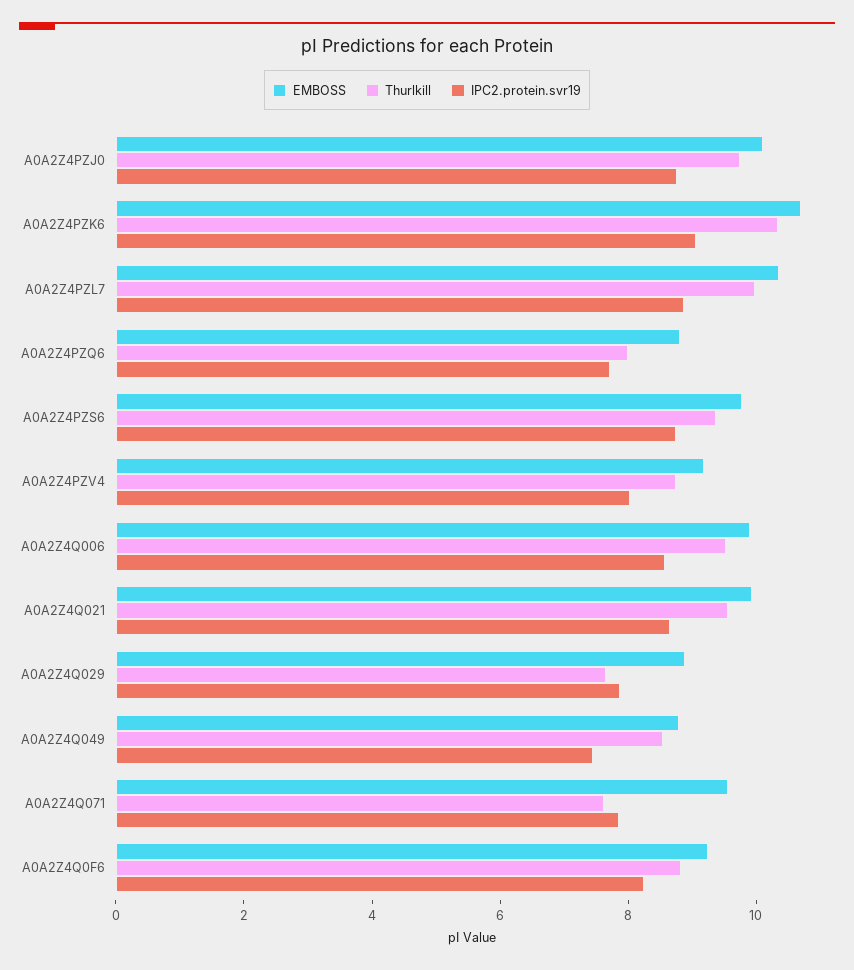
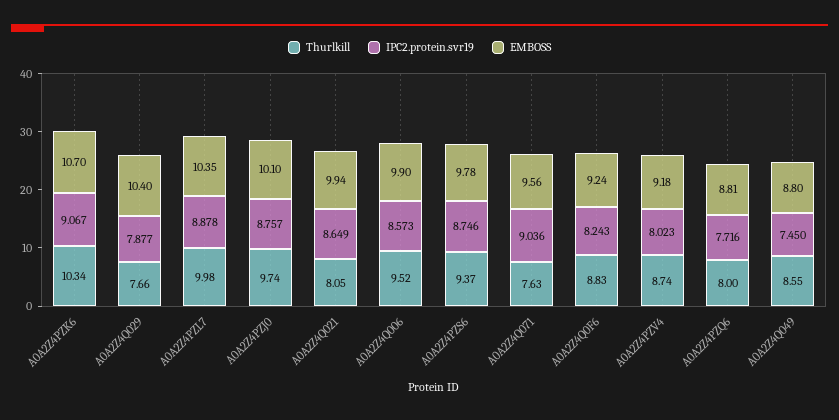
Thurlkill, A0A2Z4Q021: 9.5 -> 8.05
EMBOSS, A0A2Z4Q029: 9 -> 10.4
IPC2.protein.svr19, A0A2Z4Q071: 8 -> 9.036

